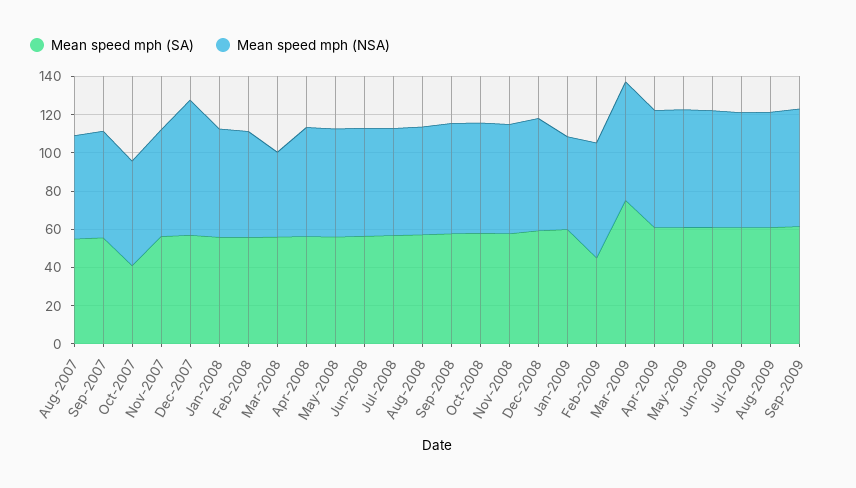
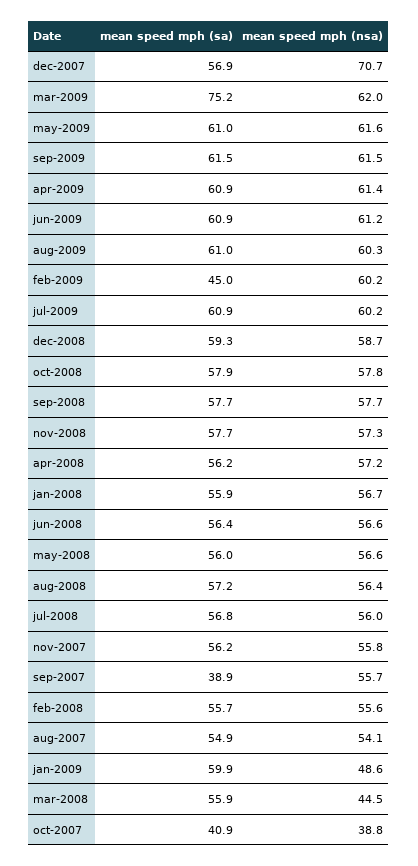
Mean speed mph (SA), Sep-2007: 55 -> 38.9
Mean speed mph (NSA), Oct-2007: 55 -> 38.8

